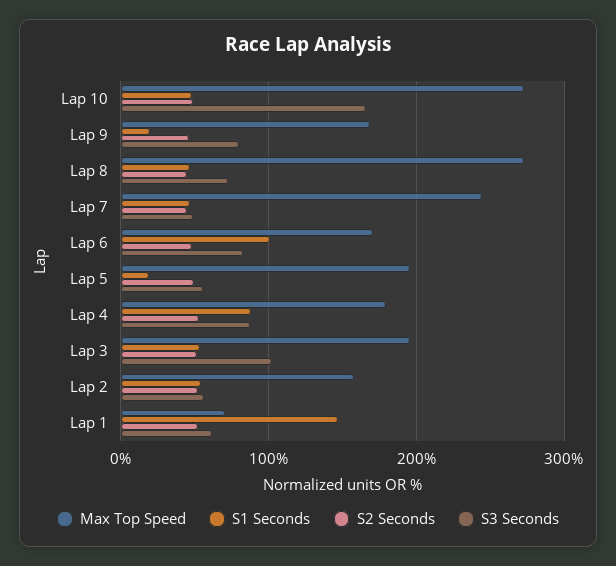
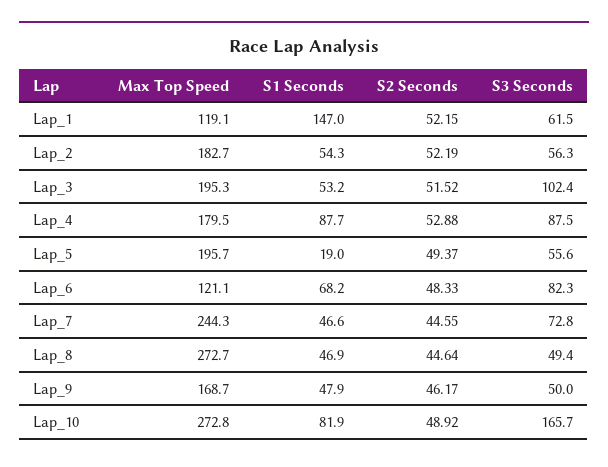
S1 Seconds, Lap 10: 50 -> 81.9
S1 Seconds, Lap 9: 20 -> 47.9
S3 Seconds, Lap 9: 80 -> 50
S3 Seconds, Lap 8: 70 -> 49.4
S3 Seconds, Lap 7: 50 -> 72.8
Max Top Speed, Lap 6: 170 -> 121.1
S1 Seconds, Lap 6: 100 -> 68.2
Max Top Speed, Lap 2: 160 -> 182.7
Max Top Speed, Lap 1: 70 -> 119.1

